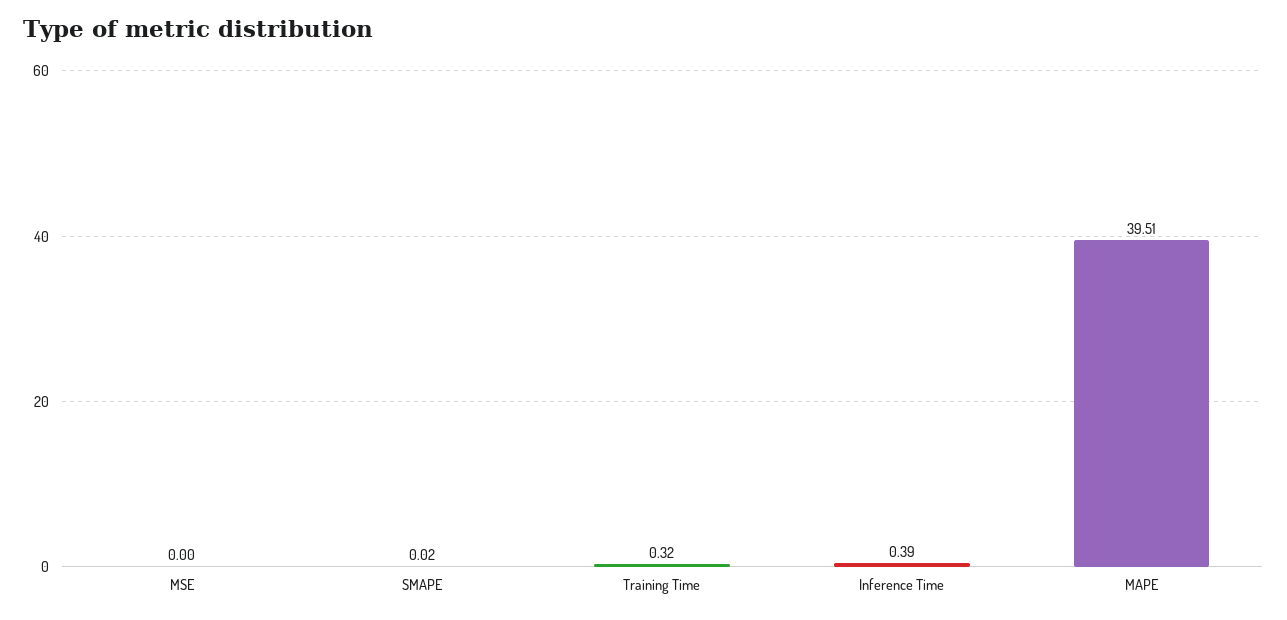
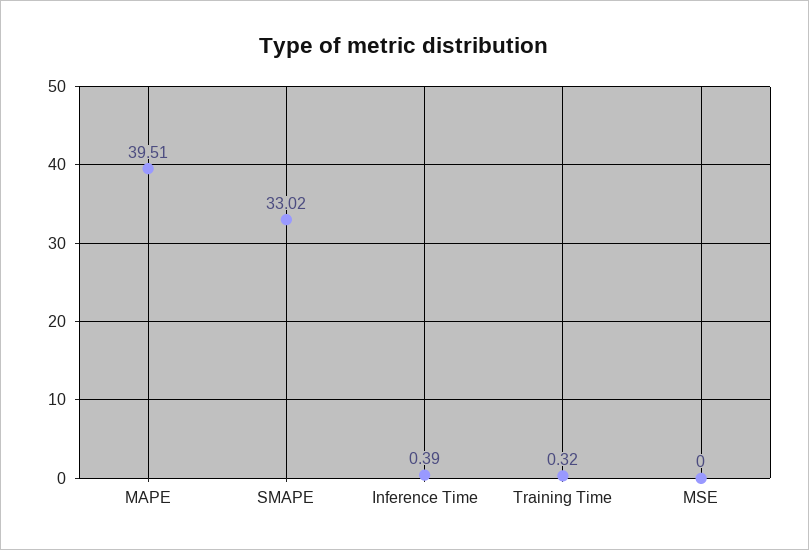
SMAPE: 0.02 -> 33.02

